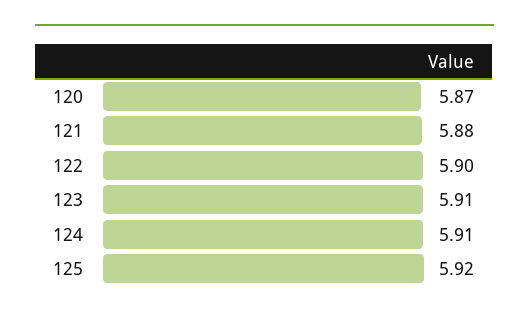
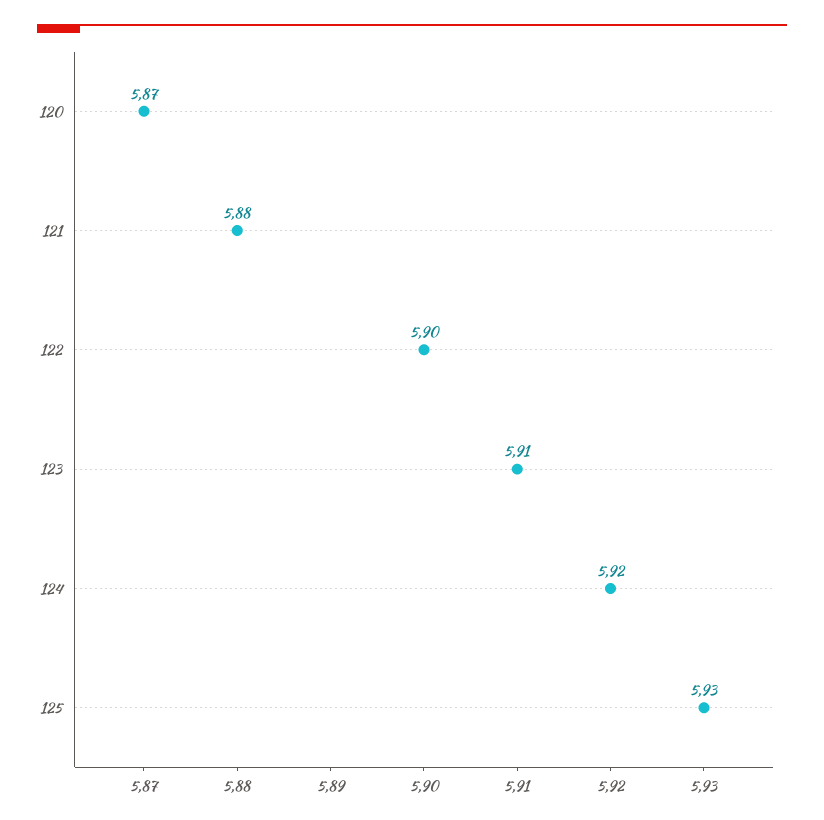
124: 5.91 -> 5.92
125: 5.92 -> 5.93

